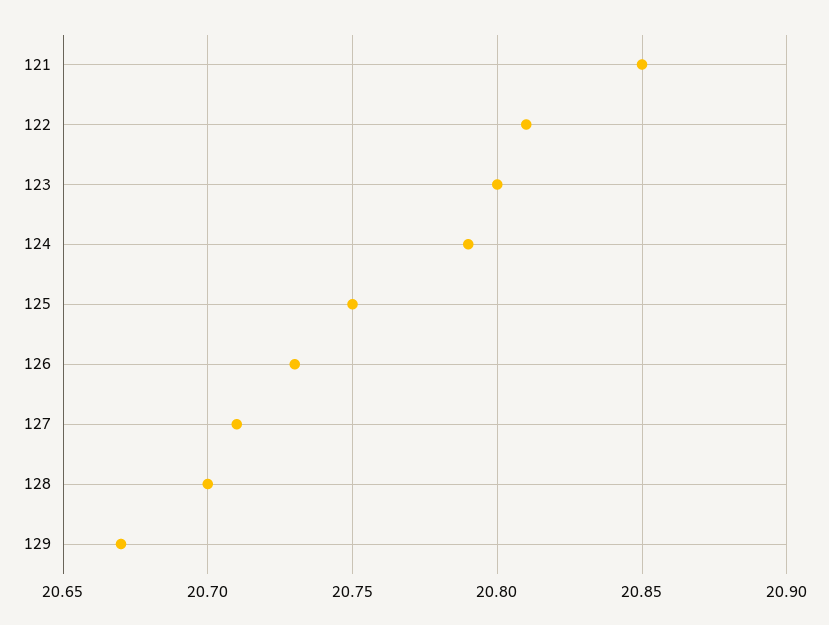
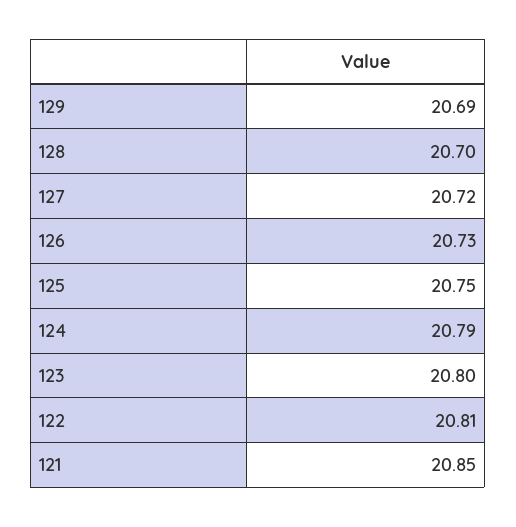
127: 20.71 -> 20.72
129: 20.67 -> 20.69

